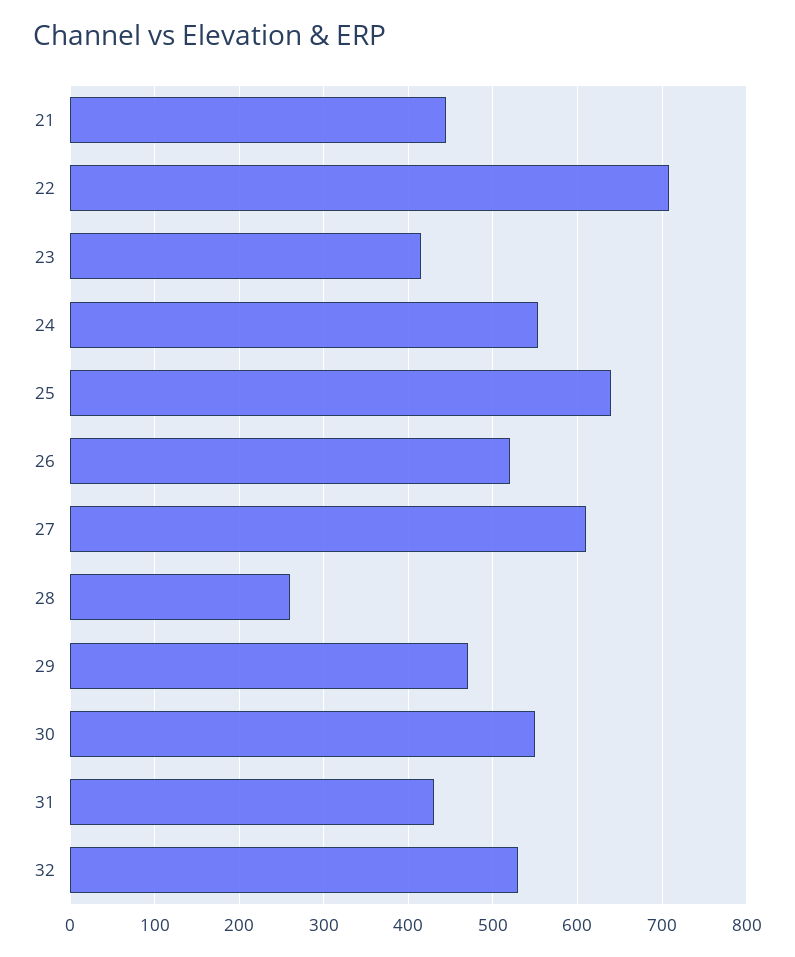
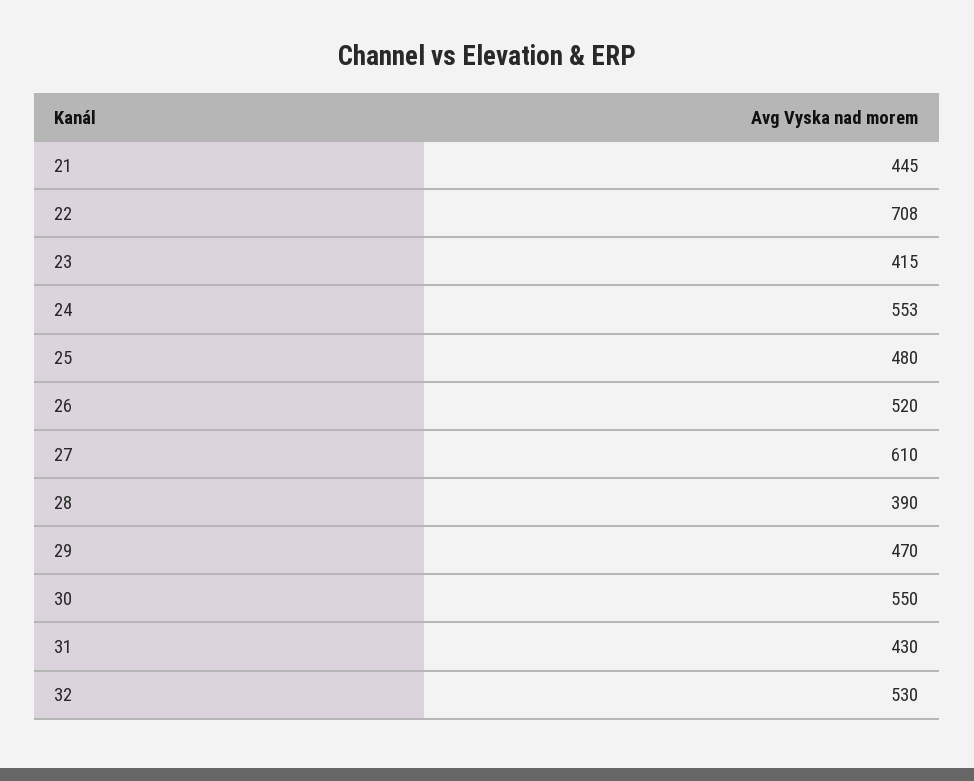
25: 640 -> 480
28: 260 -> 390

